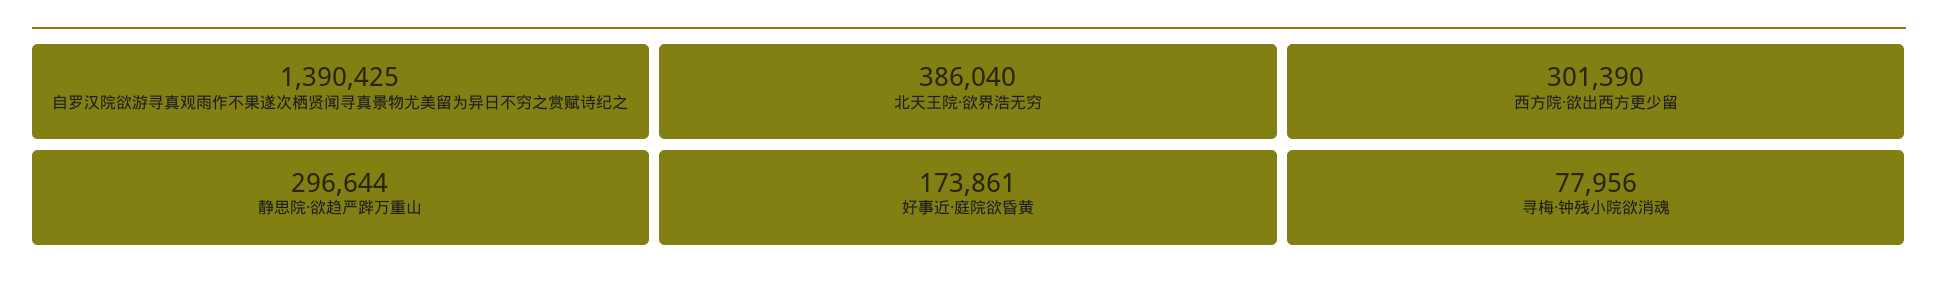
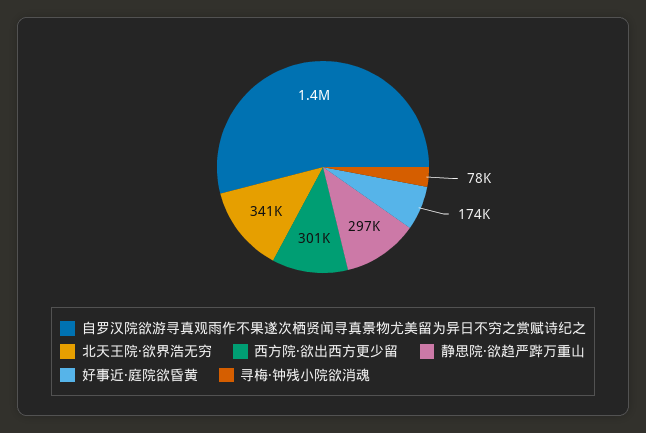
北天王院·欲界浩无穷: 386040 -> 341000

